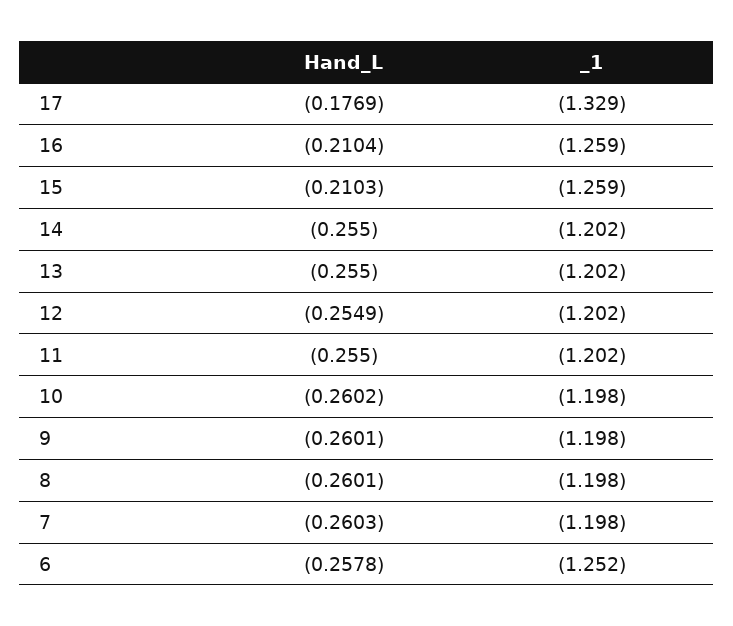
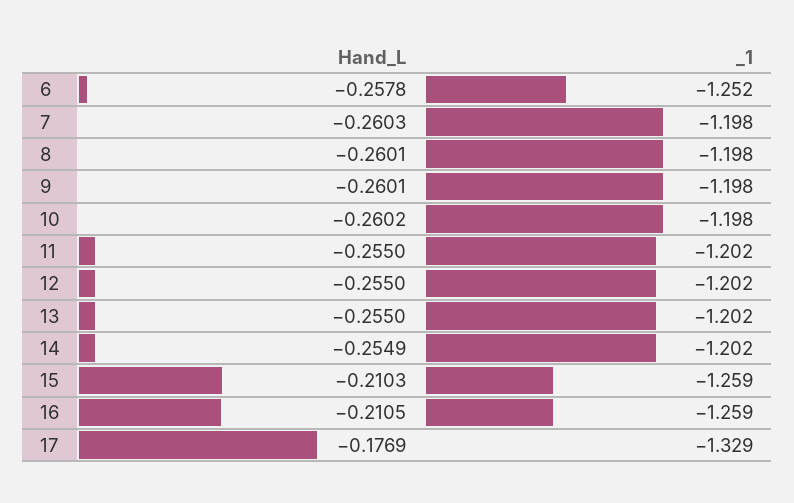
Hand_L, 16: -0.2104 -> -0.2105
Hand_L, 14: -0.255 -> -0.2549
Hand_L, 12: -0.2549 -> -0.255

